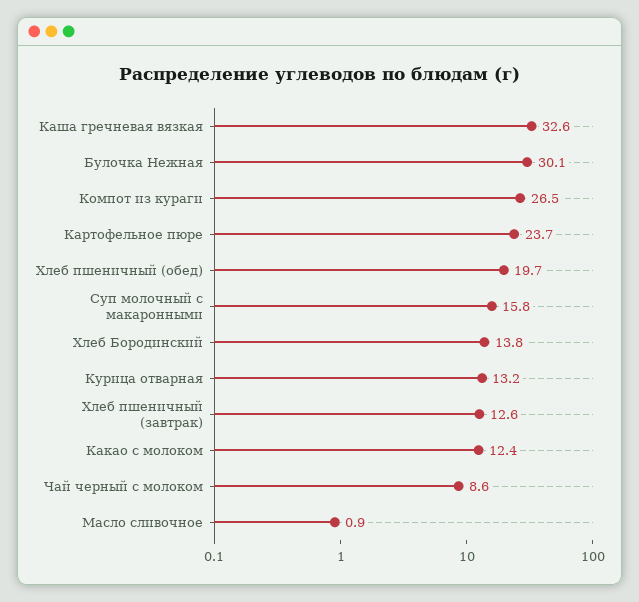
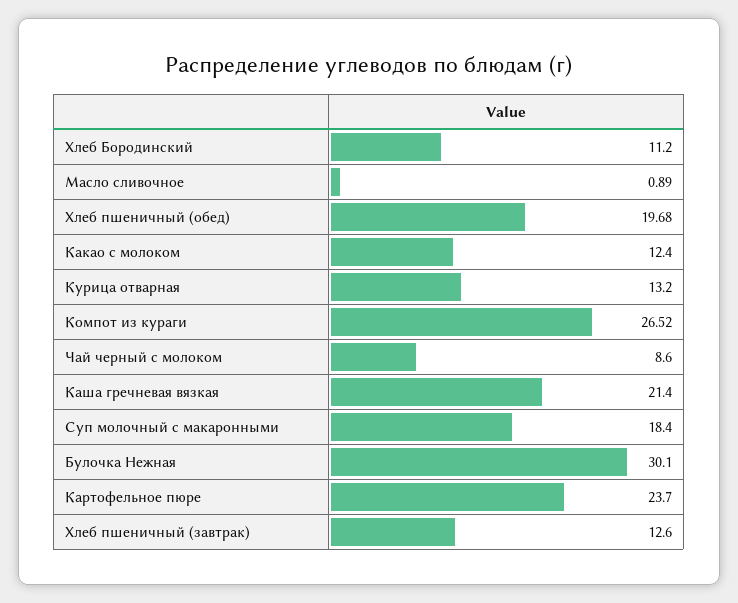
Каша гречневая вязкая: 32.6 -> 21.4
Суп молочный с макаронными: 15.8 -> 18.4
Хлеб Бородинский: 13.8 -> 11.2

